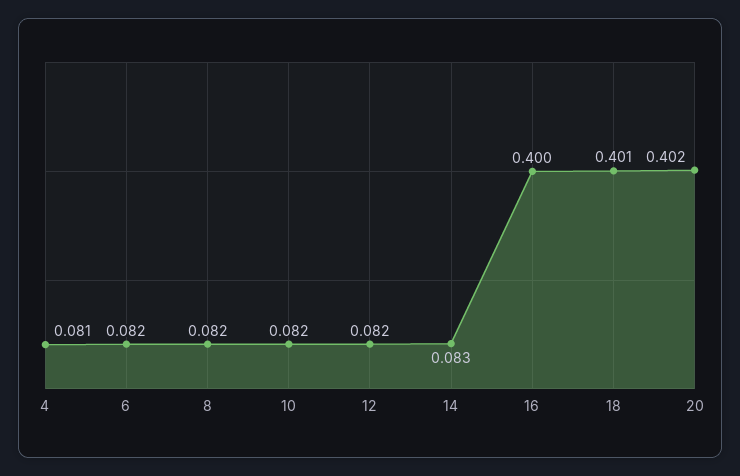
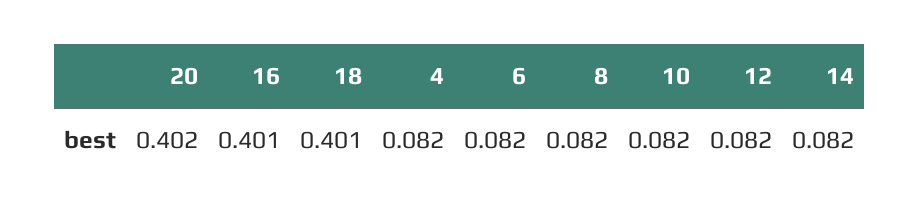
4: 0.081 -> 0.082
14: 0.083 -> 0.082
16: 0.4 -> 0.401

